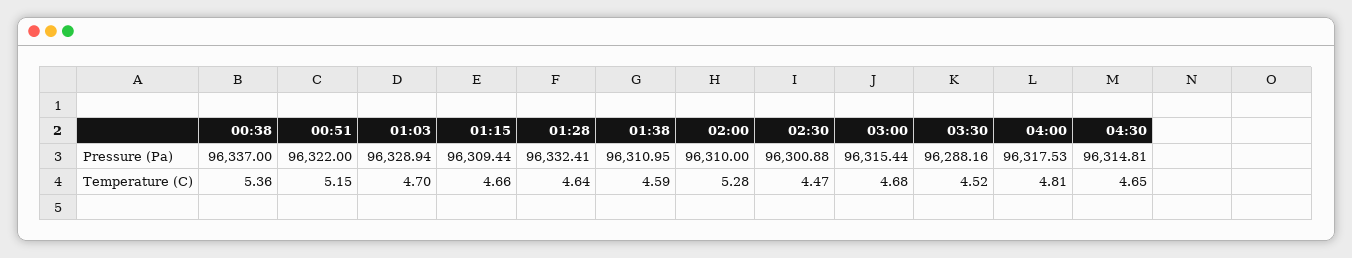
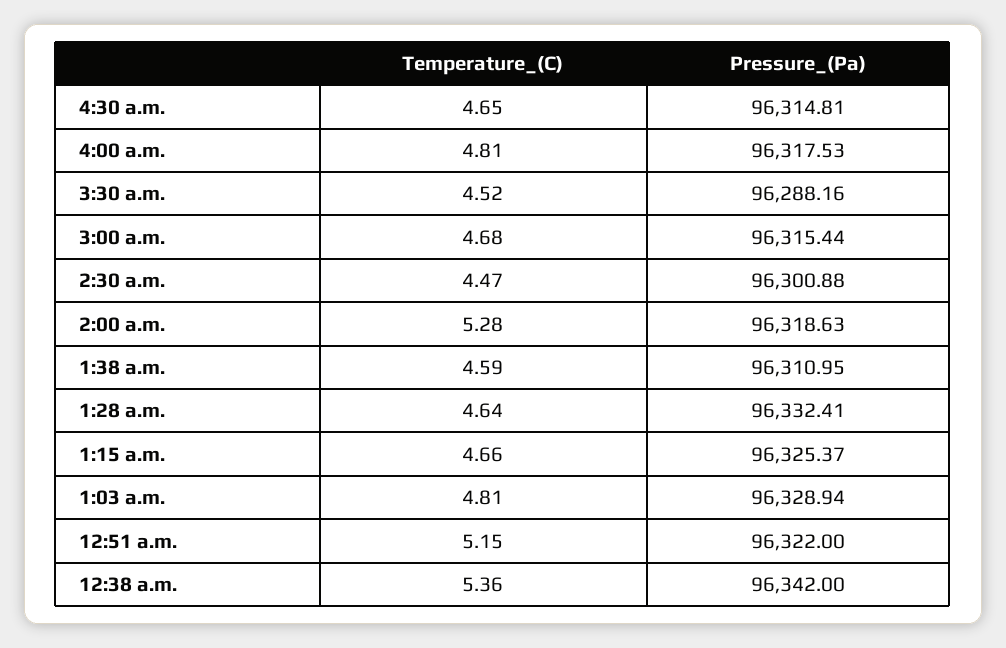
00:38, Pressure (Pa): 96337 -> 96342
01:15, Pressure (Pa): 96309.44 -> 96325.37
02:00, Pressure (Pa): 96310 -> 96318.63
01:03, Temperature (C): 4.7 -> 4.81

